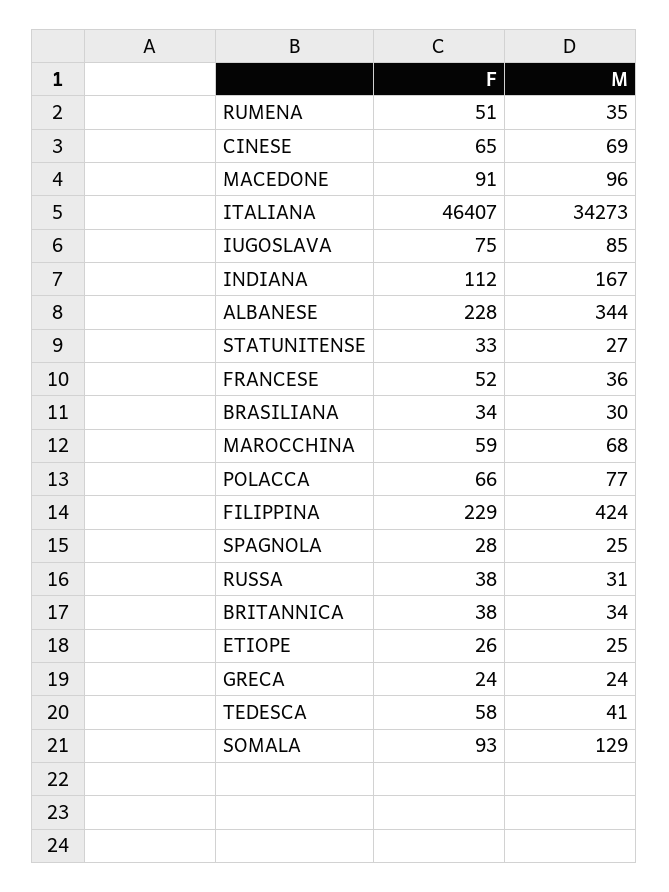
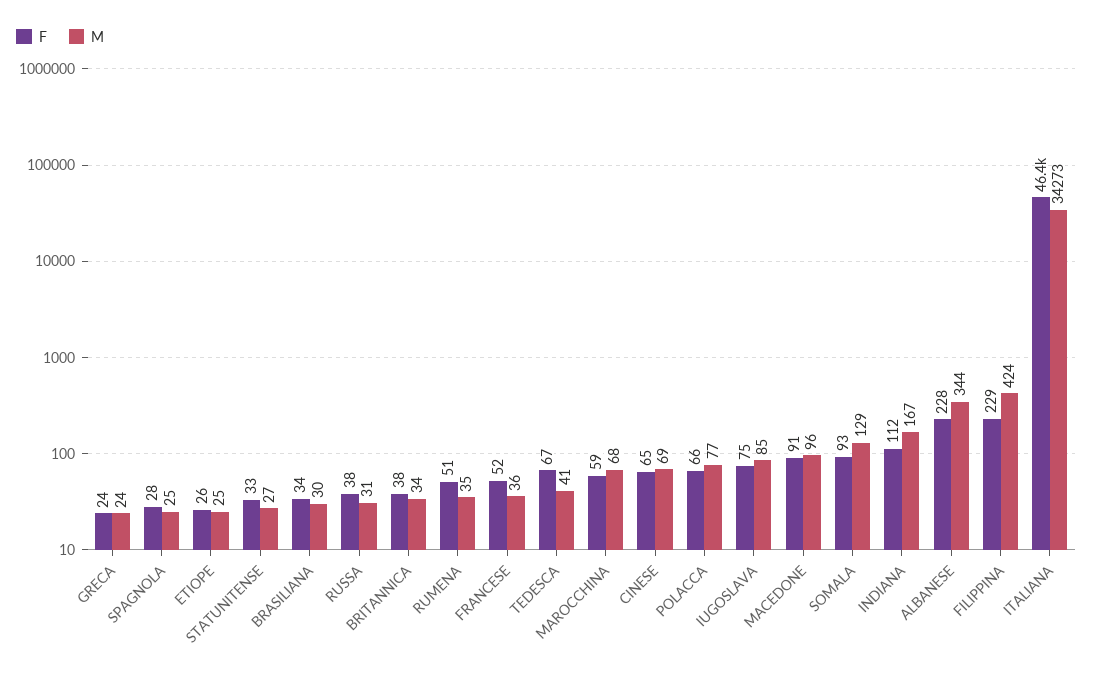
F, TEDESCA: 58 -> 67

